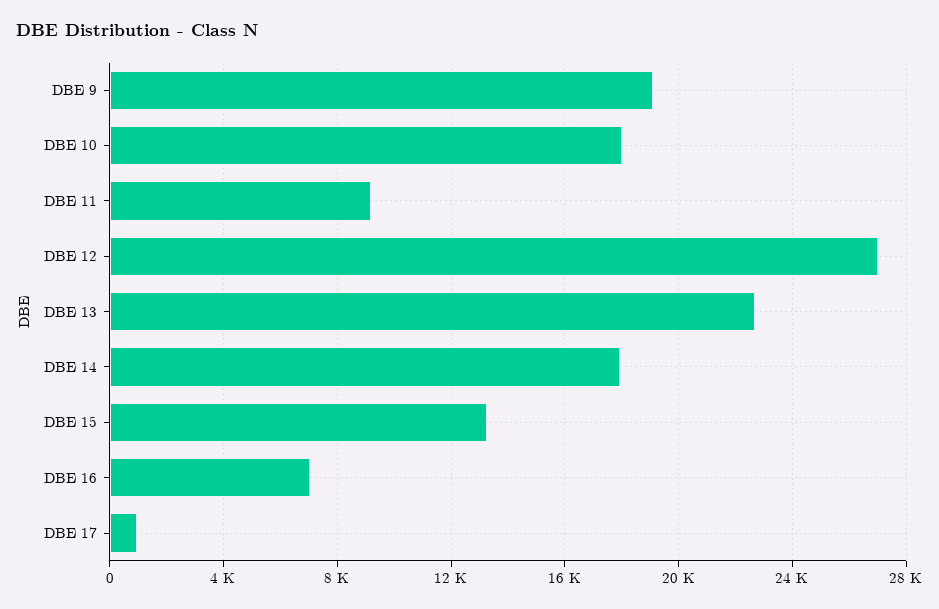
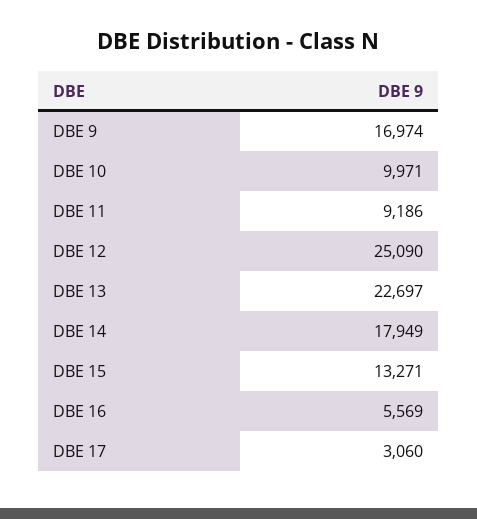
DBE 9: 19000 -> 16974
DBE 10: 18000 -> 9971
DBE 12: 27000 -> 25090
DBE 16: 7000 -> 5569
DBE 17: 1000 -> 3060

